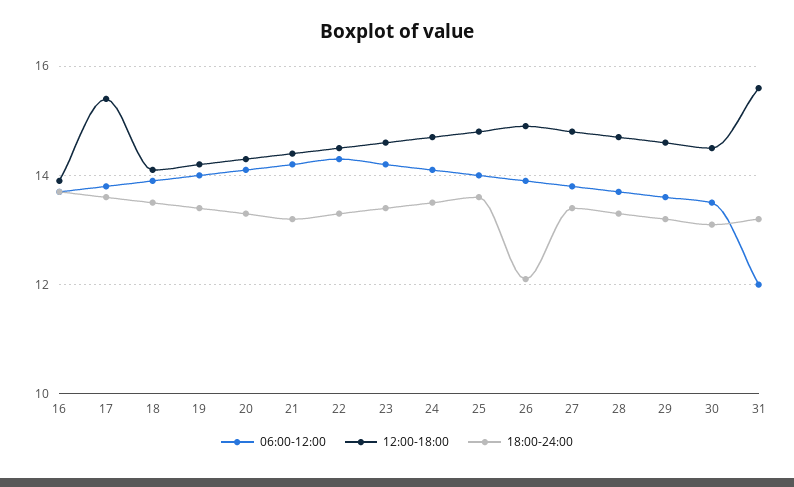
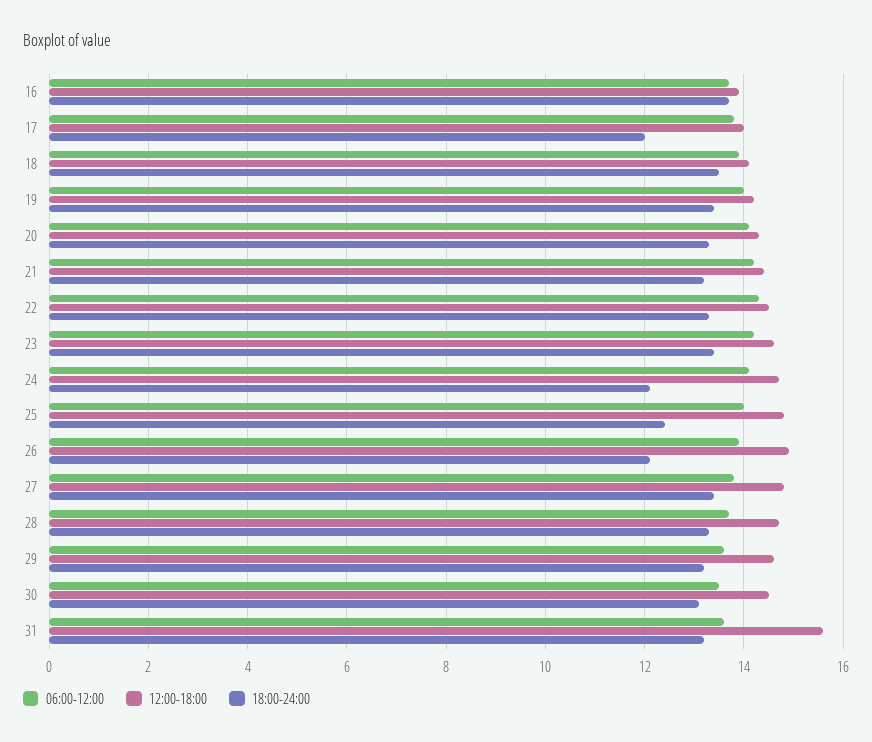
12:00-18:00, 17: 15.5 -> 14
18:00-24:00, 17: 13.5 -> 12
18:00-24:00, 24: 13.5 -> 12
18:00-24:00, 25: 13.5 -> 12.5
06:00-12:00, 31: 12 -> 13.5

